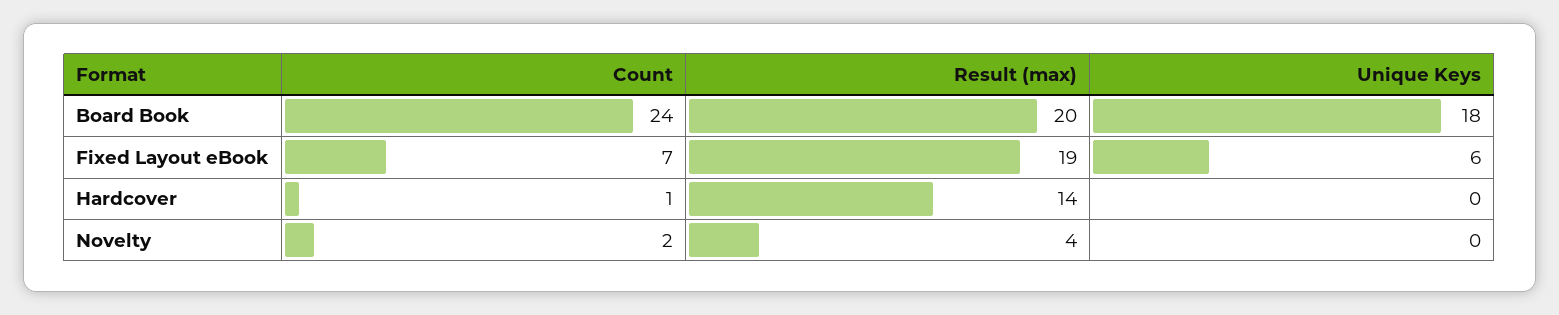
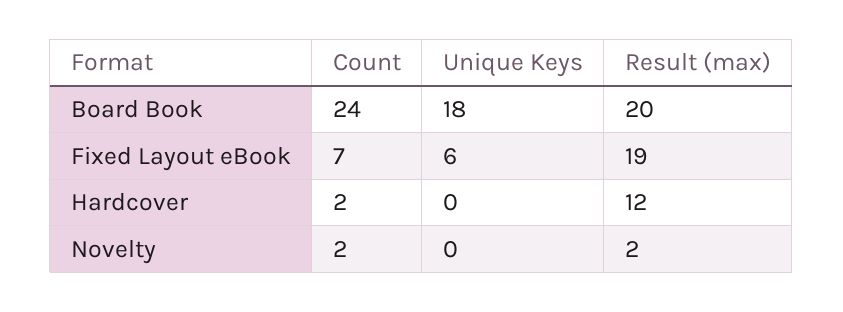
Count, Hardcover: 1 -> 2
Result (max), Hardcover: 14 -> 12
Result (max), Novelty: 4 -> 2

